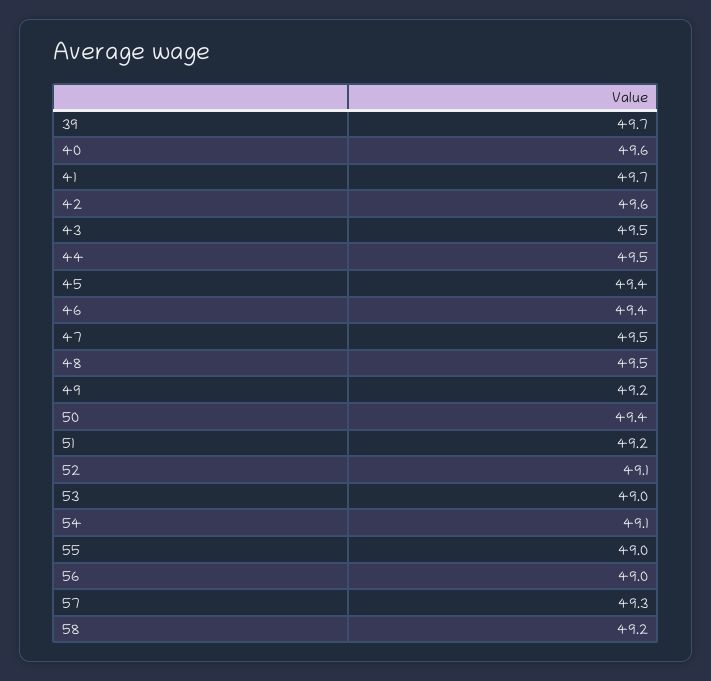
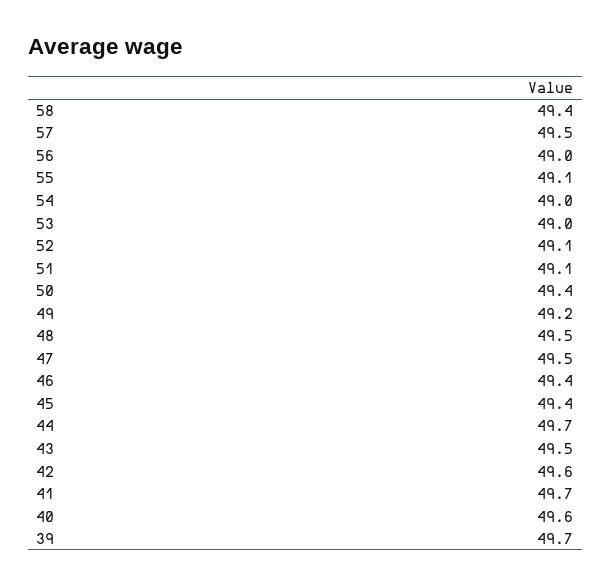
44: 49.5 -> 49.7
51: 49.2 -> 49.1
54: 49.1 -> 49
55: 49 -> 49.1
57: 49.3 -> 49.5
58: 49.2 -> 49.4

